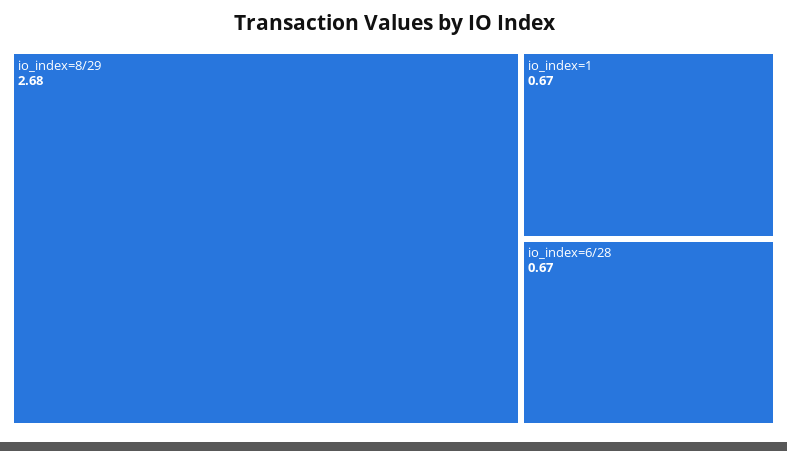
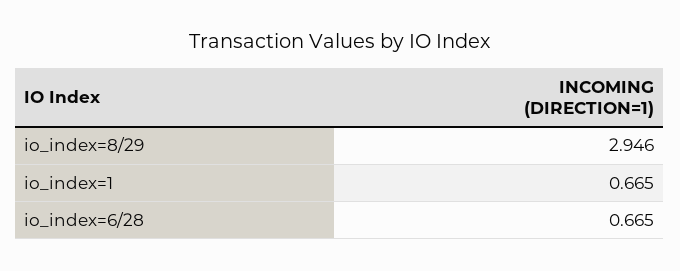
io_index=8/29: 2.68 -> 2.946

